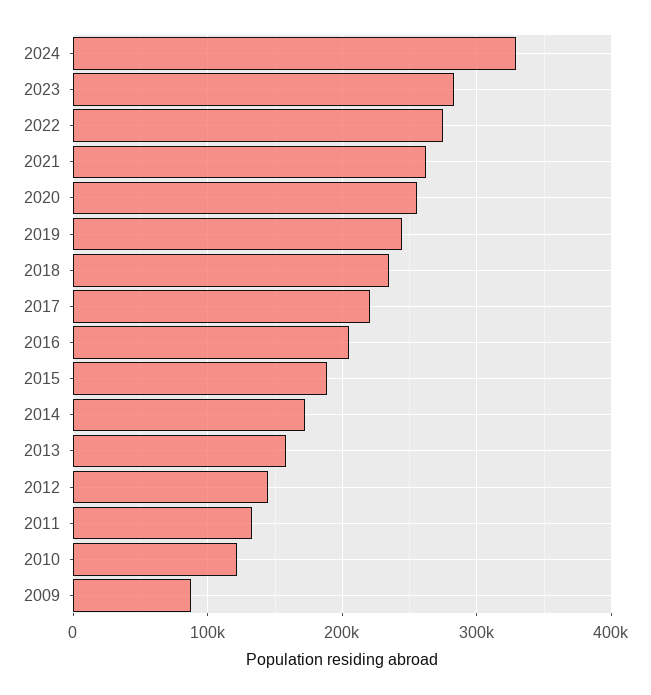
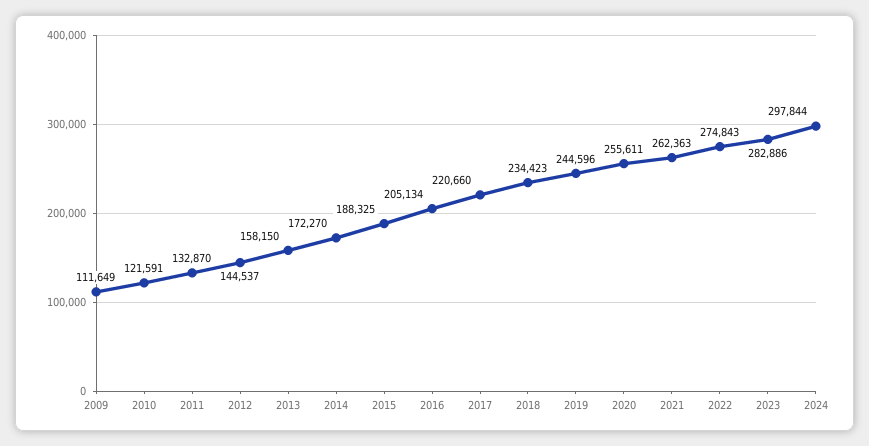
2024: 330000 -> 297844
2009: 90000 -> 111649

